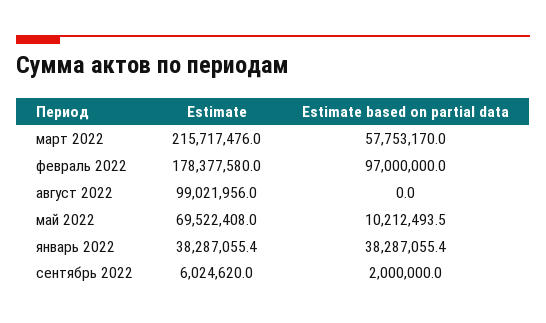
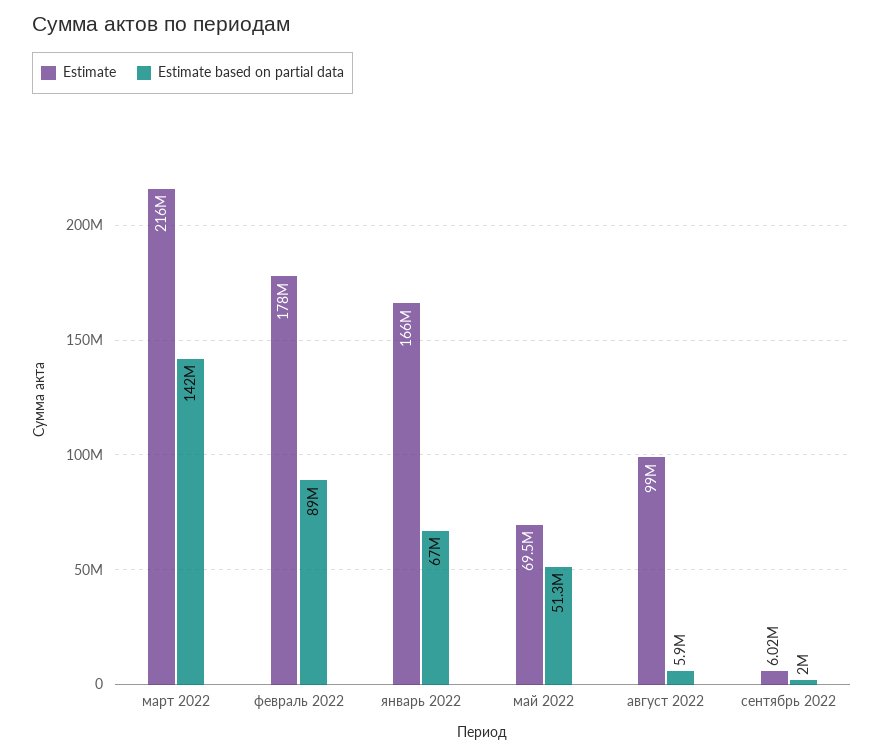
Estimate based on partial data, март 2022: 57753170 -> 142000000
Estimate based on partial data, февраль 2022: 97000000 -> 89000000
Estimate based on partial data, август 2022: 0 -> 5900000
Estimate based on partial data, май 2022: 10212493.5 -> 51300000
Estimate, январь 2022: 38287055.4 -> 166000000
Estimate based on partial data, январь 2022: 38287055.4 -> 67000000

